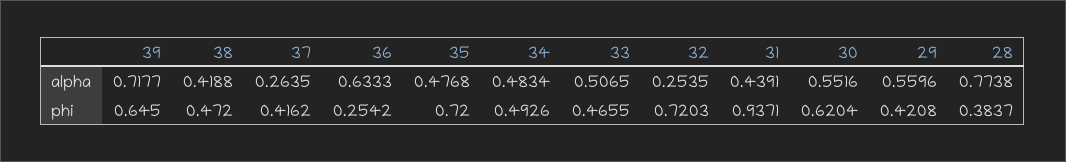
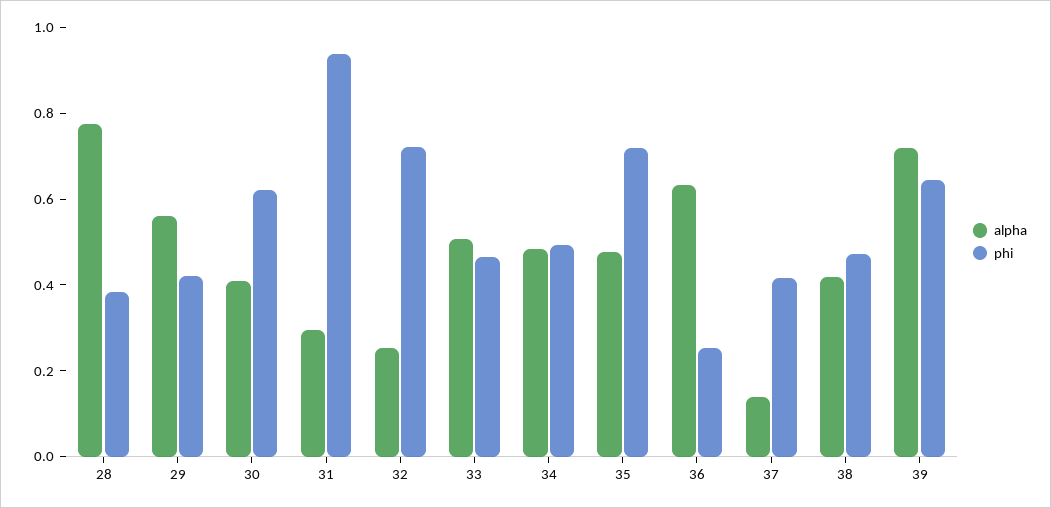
alpha, 37: 0.2635 -> 0.15
alpha, 31: 0.4391 -> 0.3
alpha, 30: 0.5516 -> 0.4

